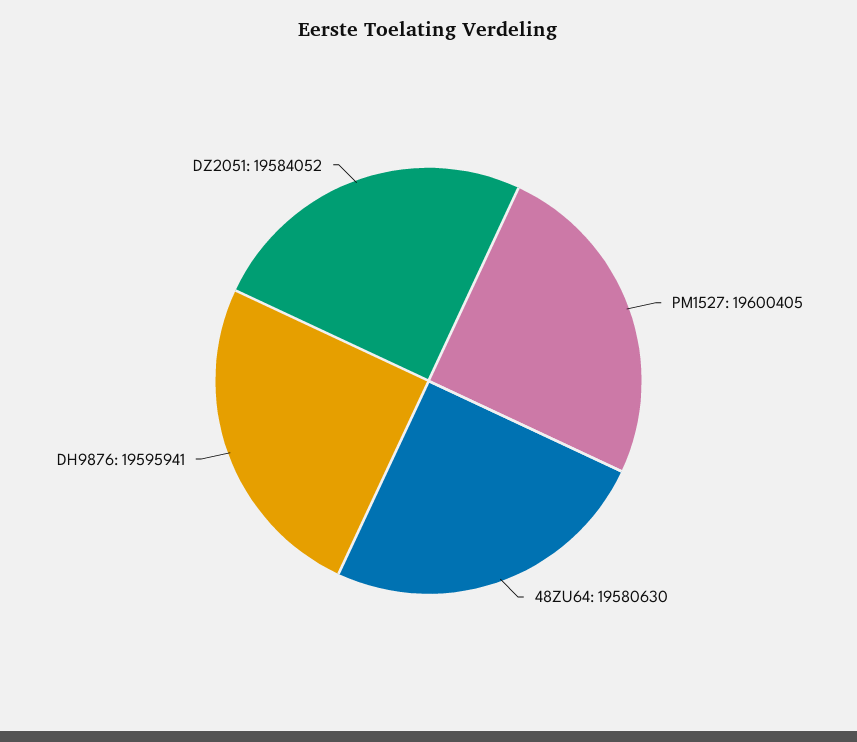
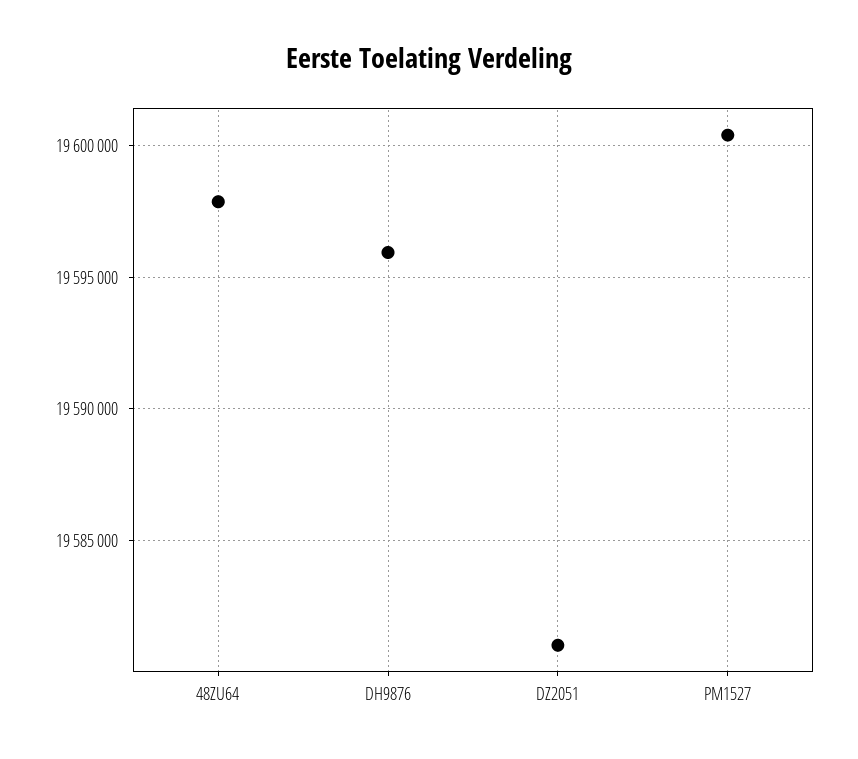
48ZU64: 19580630 -> 19598000
DZ2051: 19584052 -> 19581000

